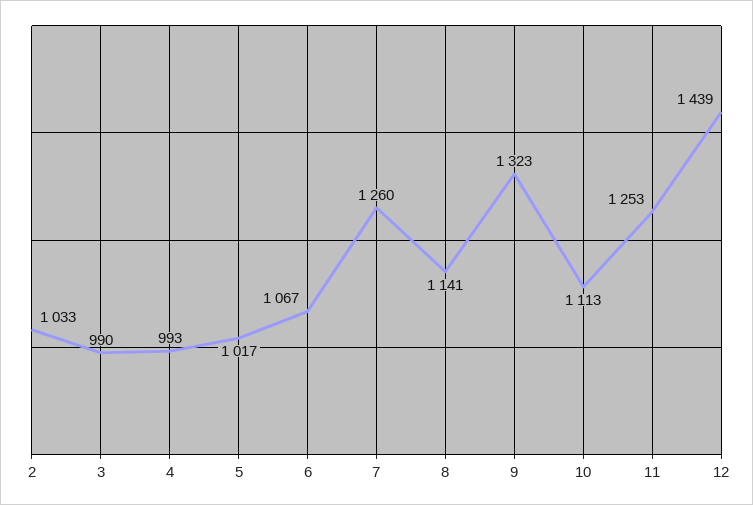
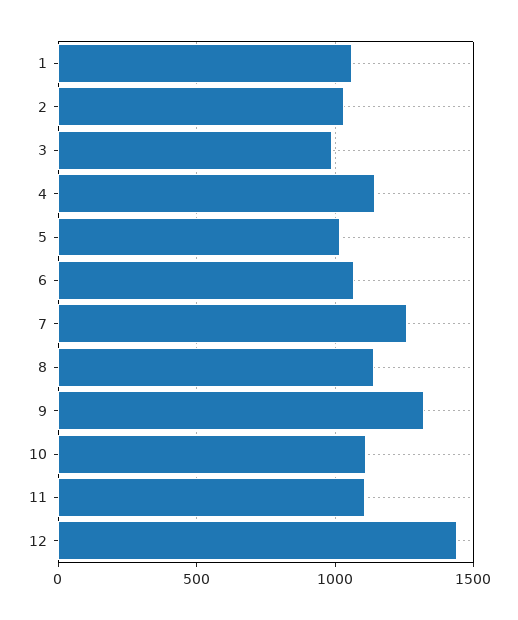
4: 993 -> 1150
11: 1253 -> 1100
1: none -> 1050

